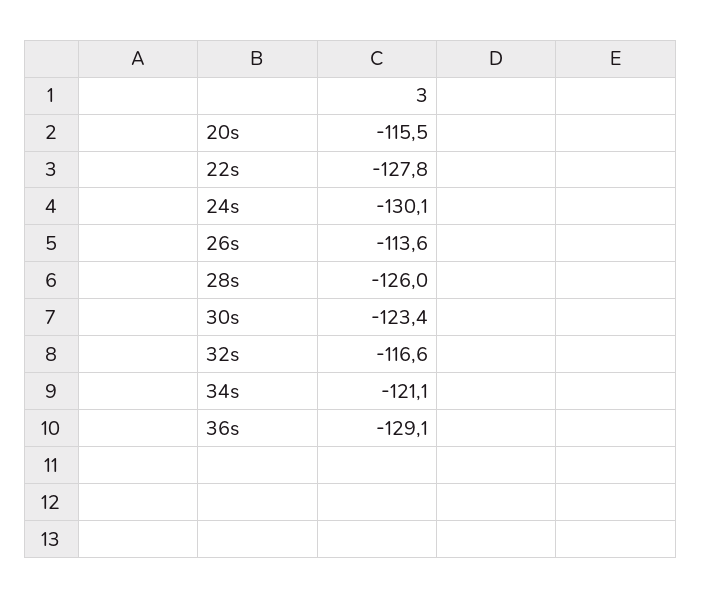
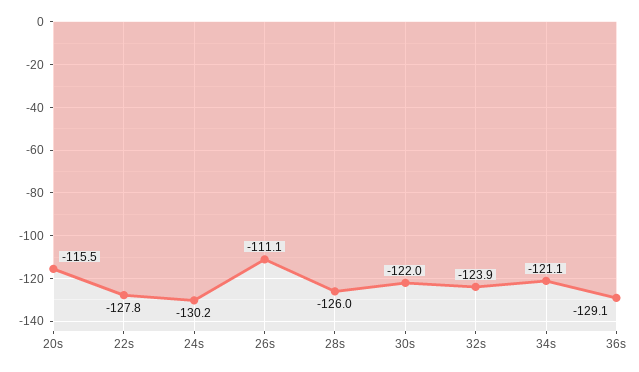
24s: -130.1 -> -130.2
26s: -113.6 -> -111.1
30s: -123.4 -> -122
32s: -116.6 -> -123.9

